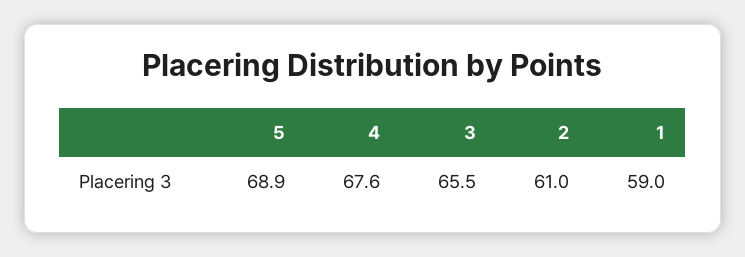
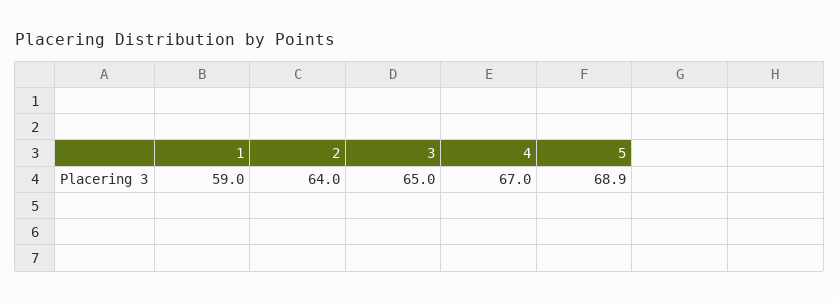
4: 67.6 -> 67
3: 65.5 -> 65
2: 61 -> 64

